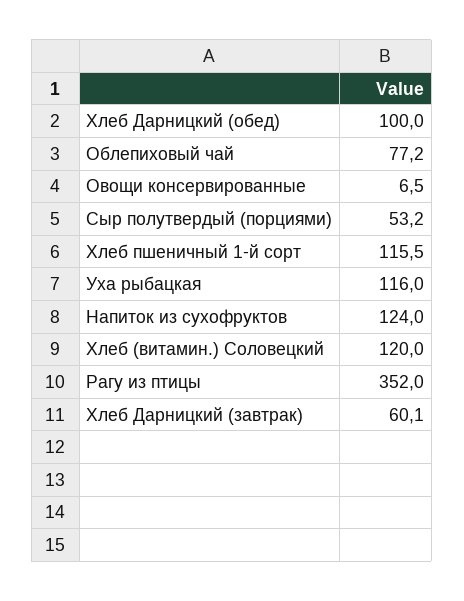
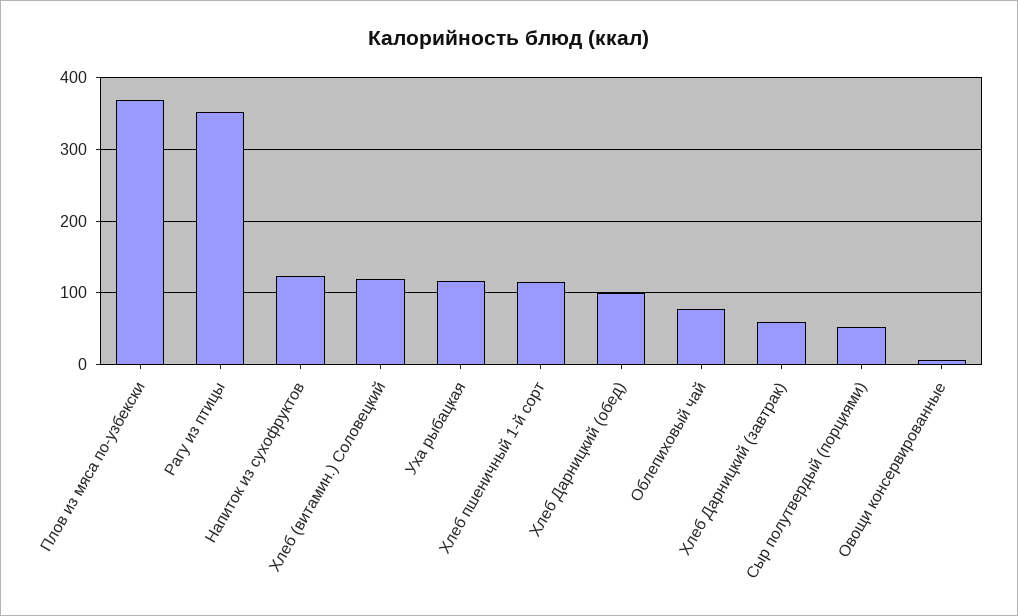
Плов из мяса по-узбекски: none -> 370

